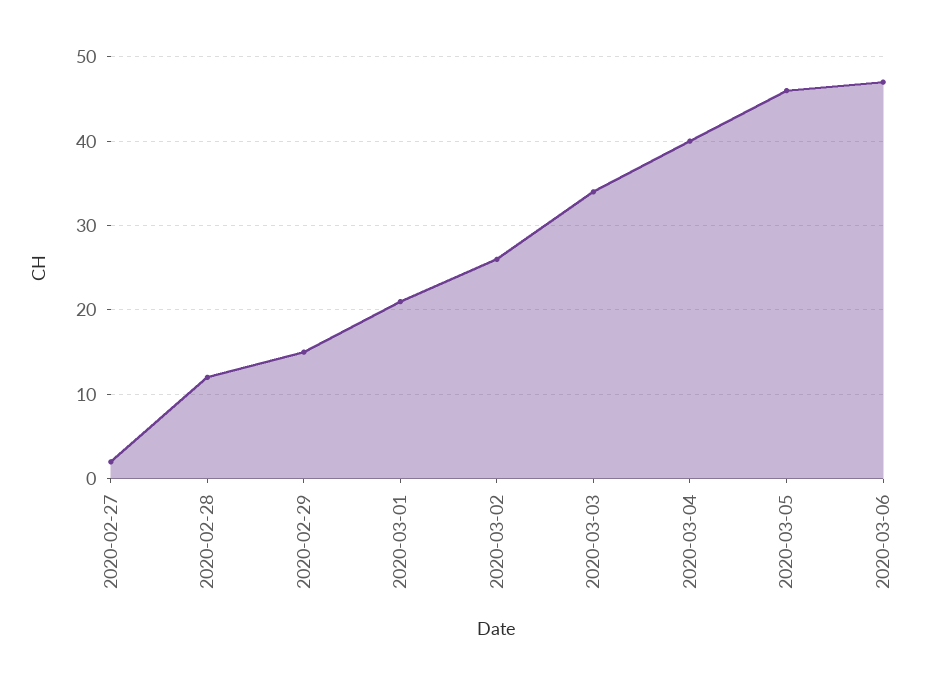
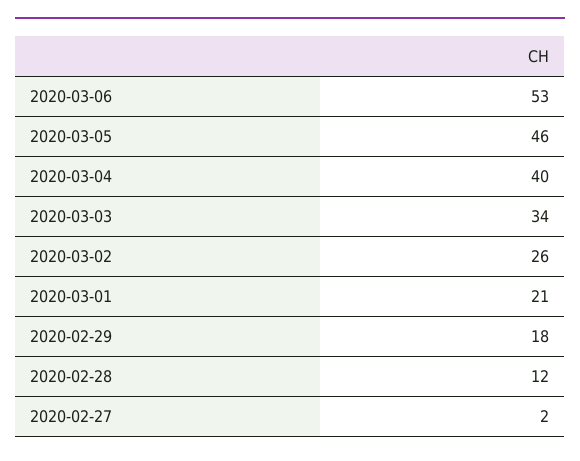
2020-02-29: 15 -> 18
2020-03-06: 47 -> 53

